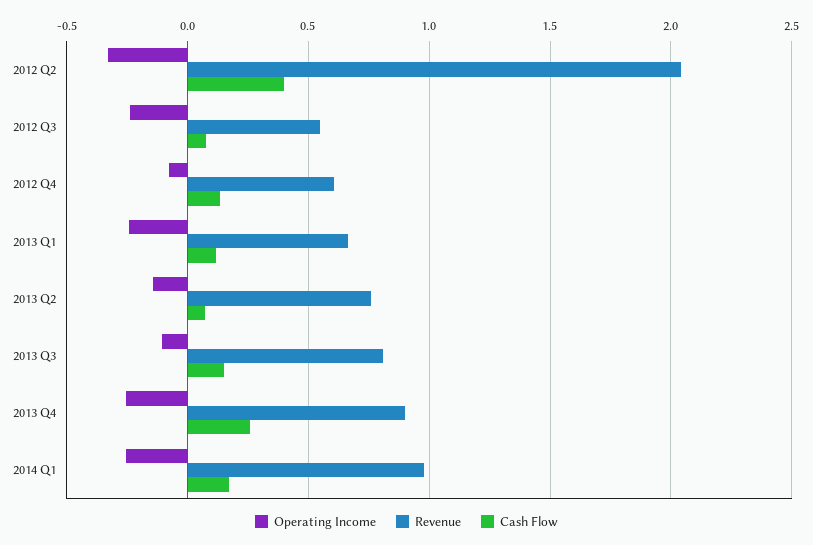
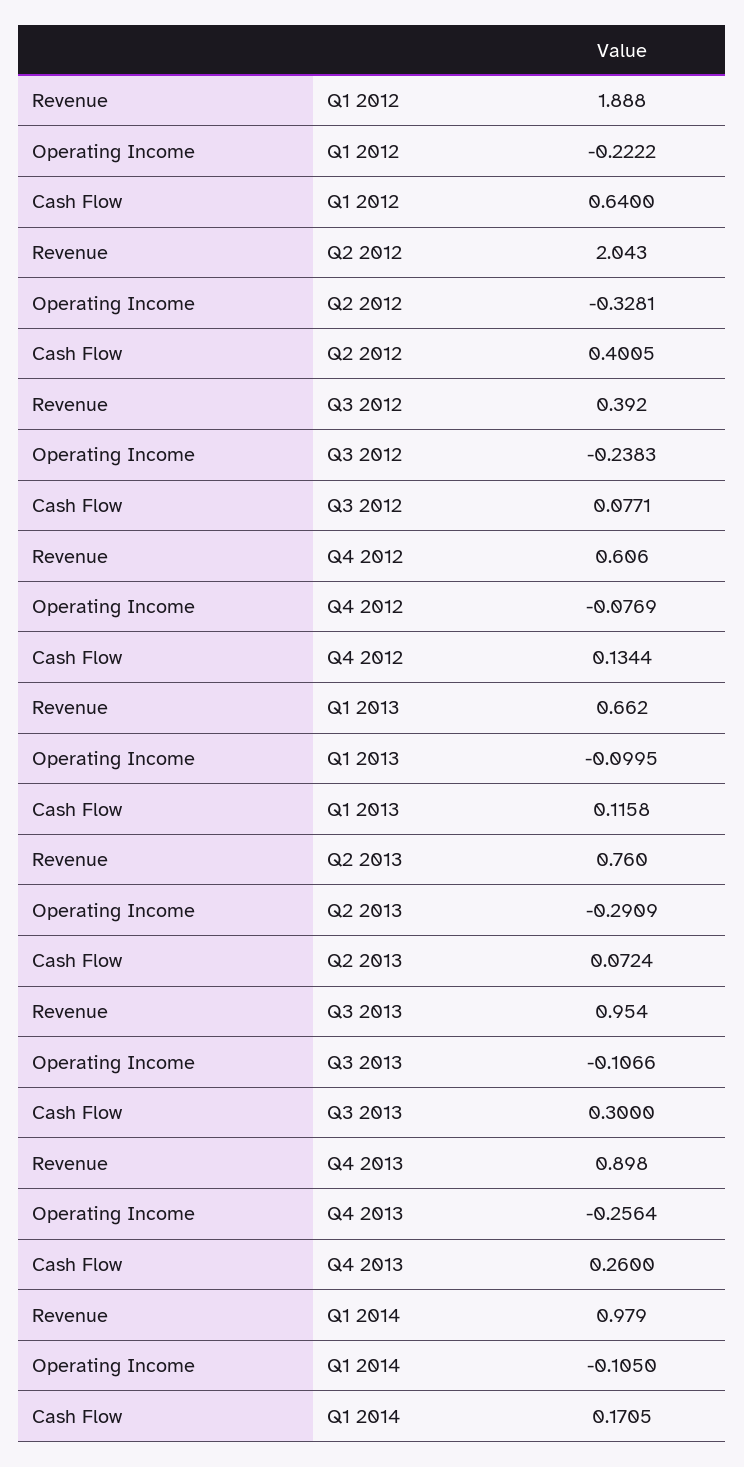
Revenue, 2012 Q3: 0.55 -> 0.392
Operating Income, 2013 Q1: -0.25 -> -0.0995
Operating Income, 2013 Q2: -0.15 -> -0.2909
Revenue, 2013 Q3: 0.8 -> 0.954
Cash Flow, 2013 Q3: 0.15 -> 0.3
Operating Income, 2014 Q1: -0.25 -> -0.105
Revenue, Q1 2012: none -> 1.888
Operating Income, Q1 2012: none -> -0.2222
Cash Flow, Q1 2012: none -> 0.64

